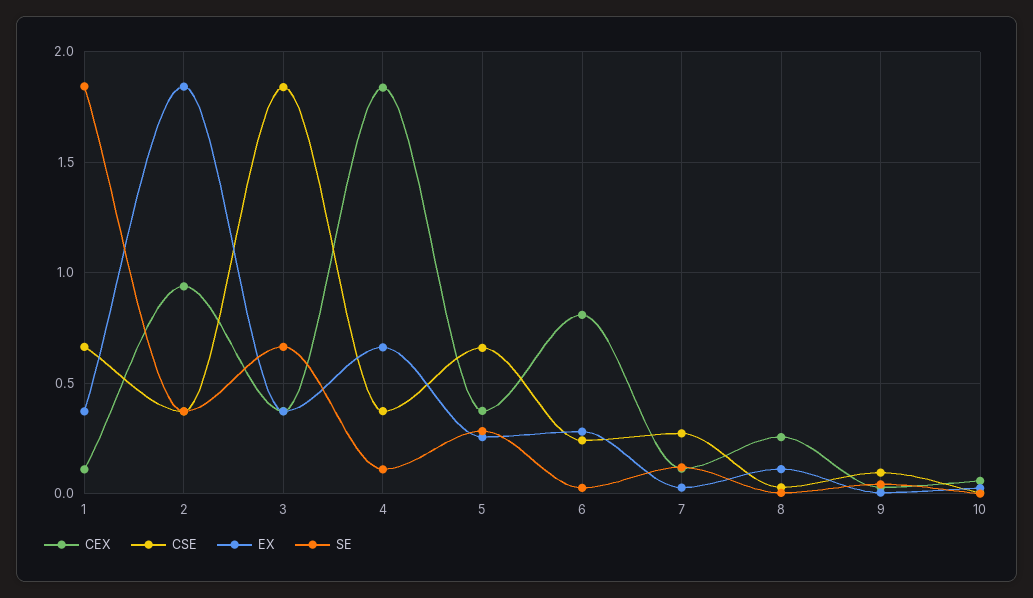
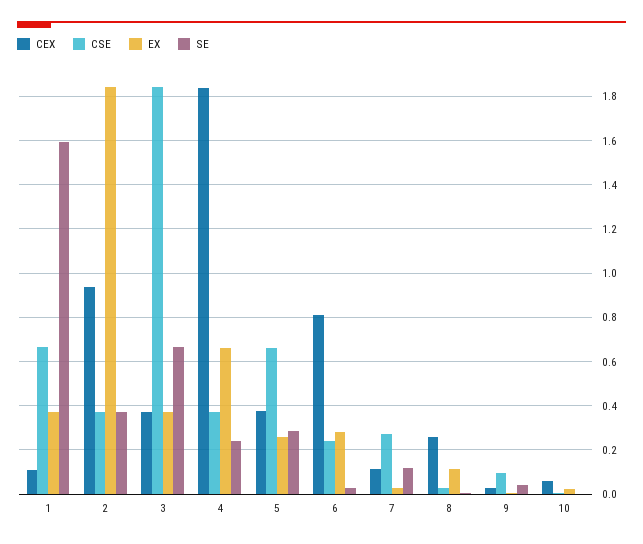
SE, 1: 1.85 -> 1.6
SE, 4: 0.1 -> 0.25

